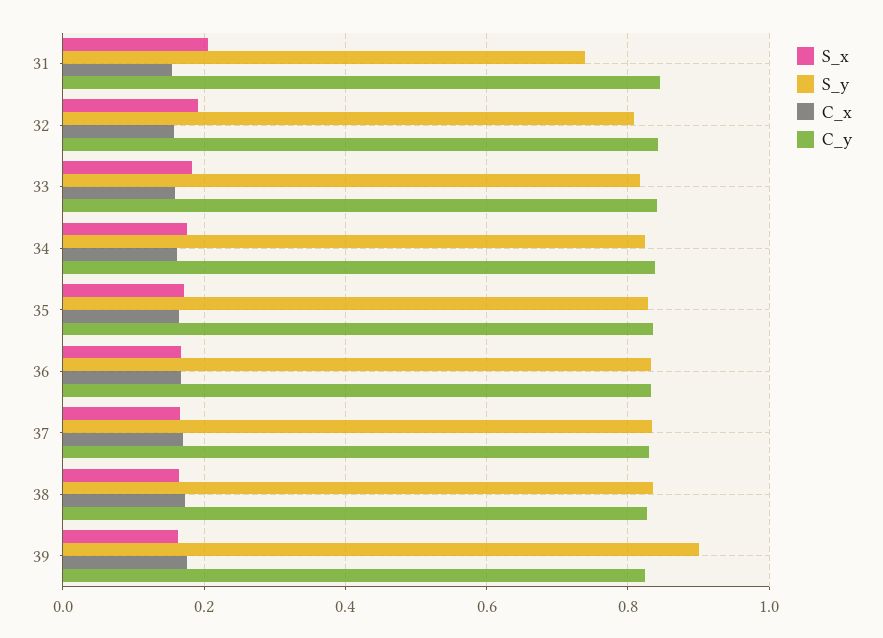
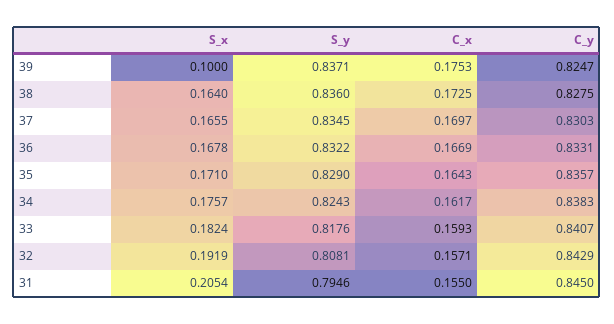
S_y, 31: 0.74 -> 0.7946
S_x, 39: 0.16 -> 0.1
S_y, 39: 0.9 -> 0.8371

